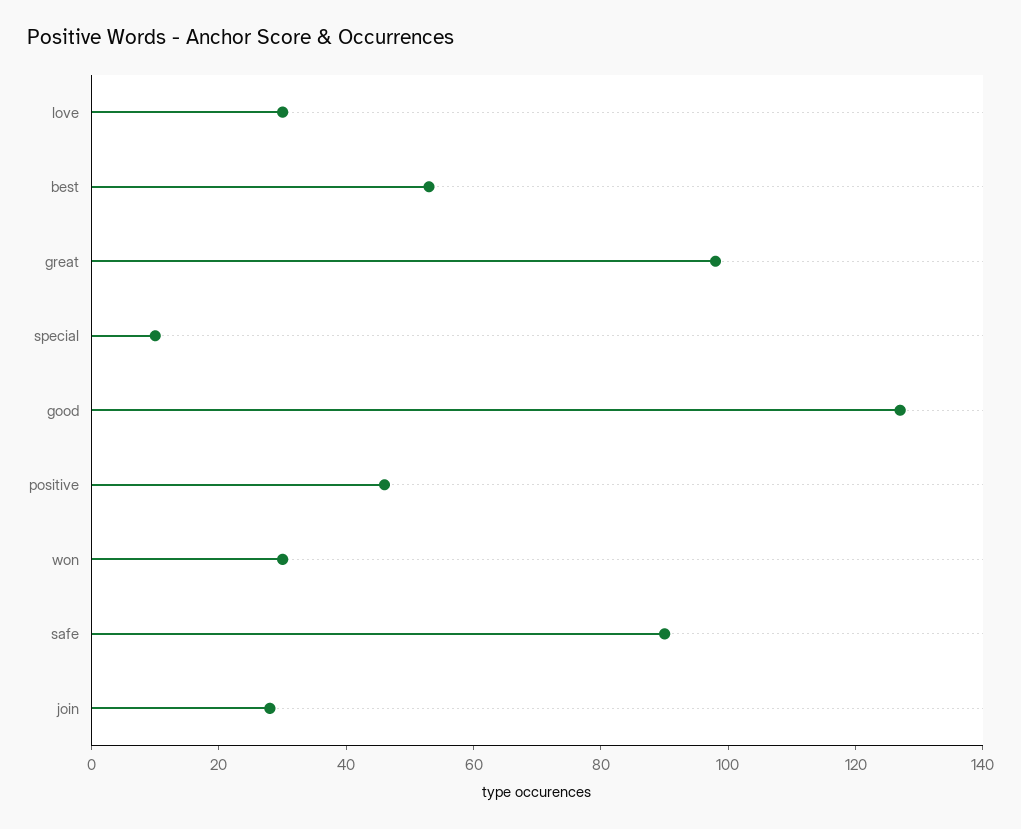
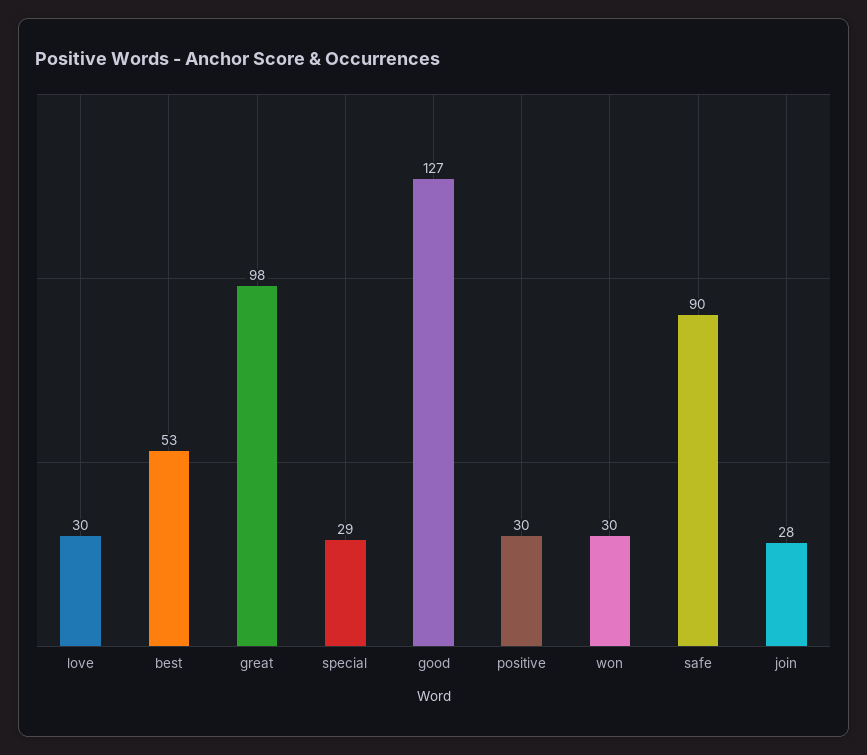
special: 10 -> 29
positive: 45 -> 30

